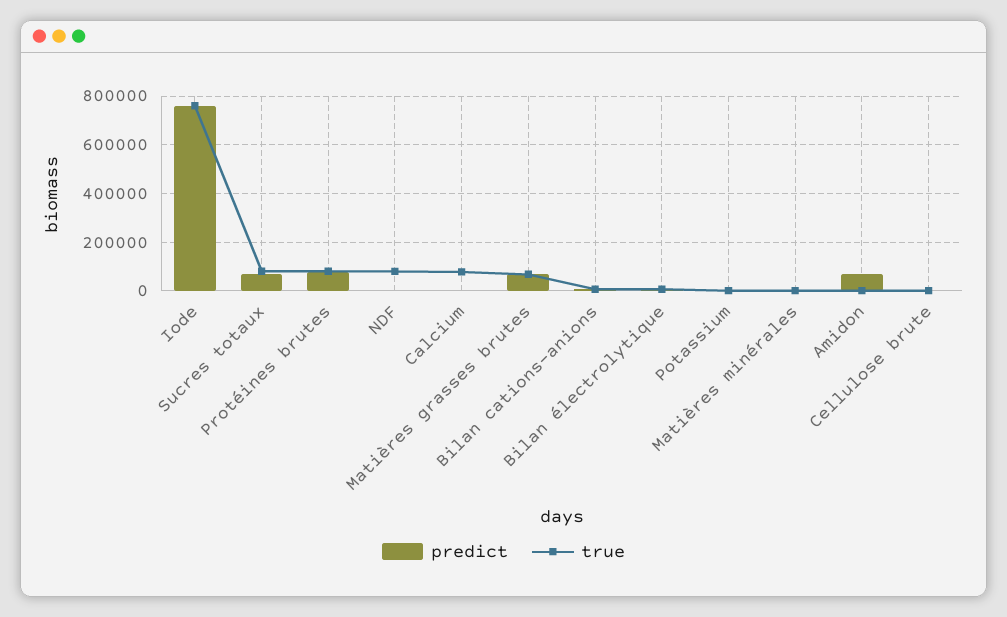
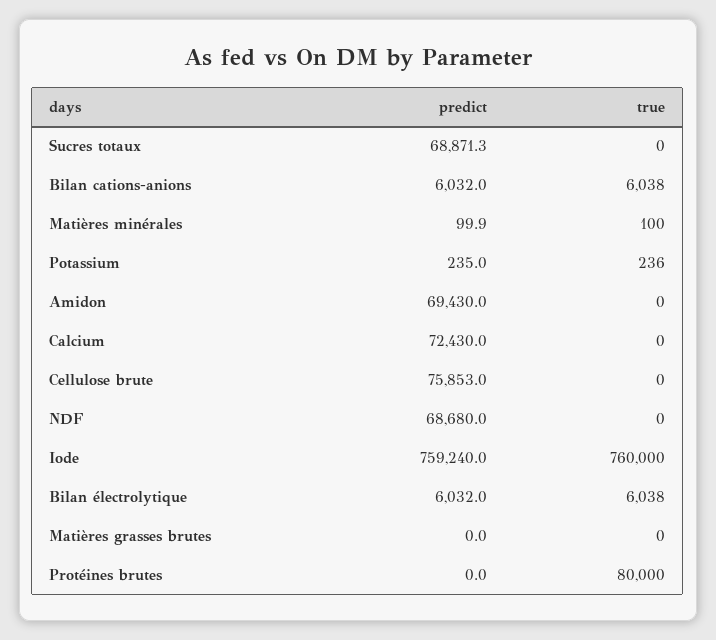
true, Sucres totaux: 75000 -> 0
predict, Protéines brutes: 75000 -> 0
predict, NDF: 0 -> 68680
true, NDF: 75000 -> 0
predict, Calcium: 0 -> 72430
true, Calcium: 75000 -> 0
predict, Matières grasses brutes: 75000 -> 0
true, Matières grasses brutes: 75000 -> 0
predict, Cellulose brute: 0 -> 75853

